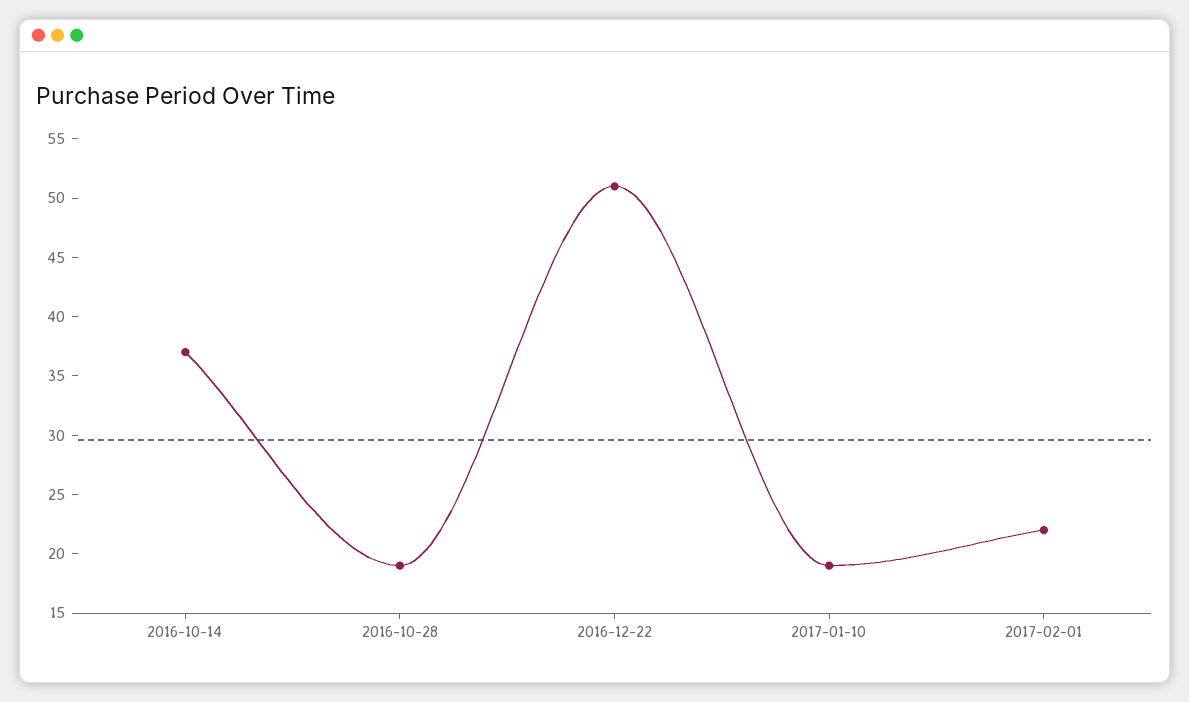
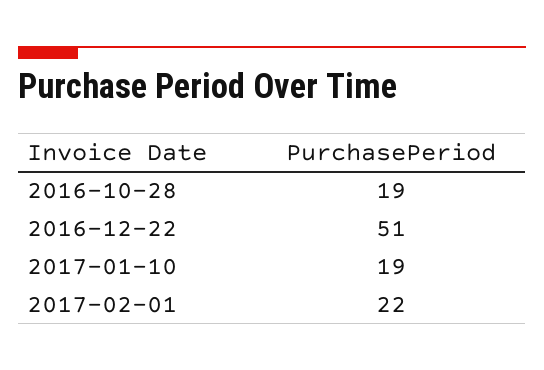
2016-10-14: 37 -> none

